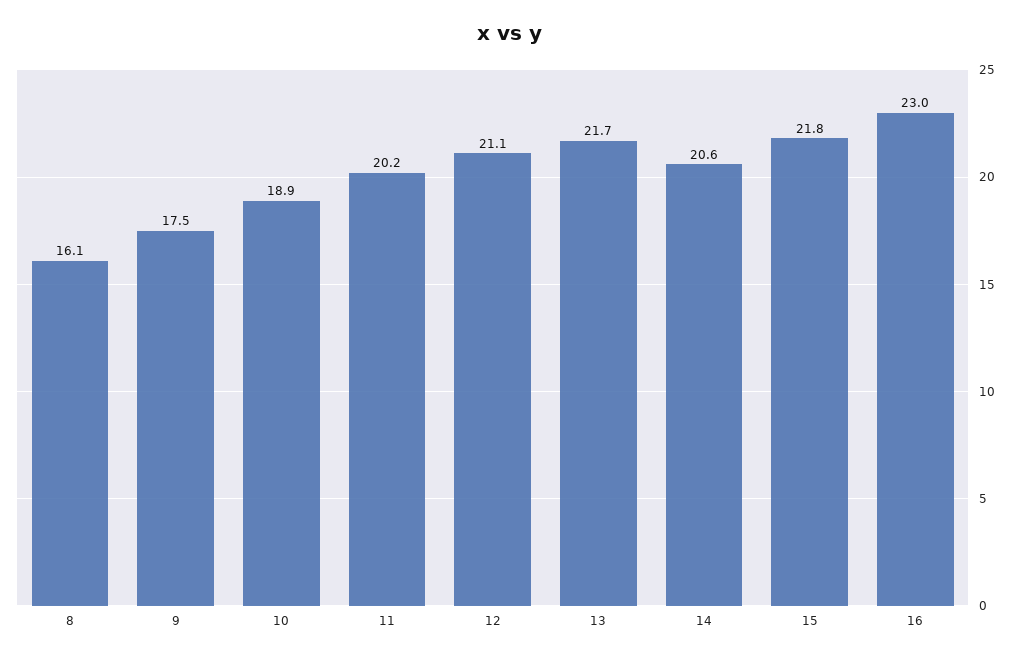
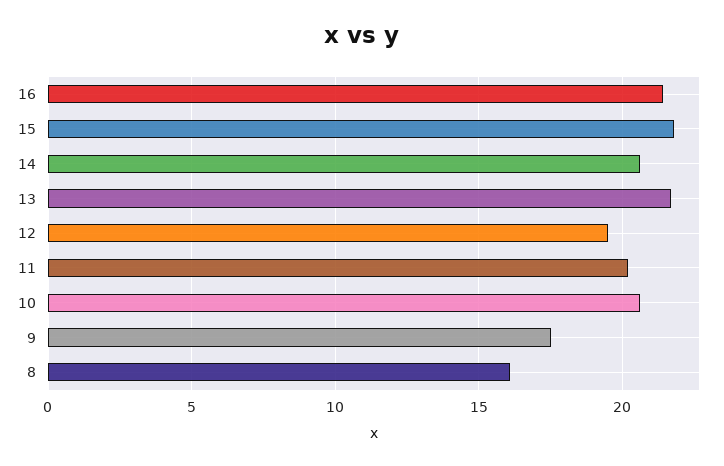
10: 18.9 -> 20.5
12: 21.1 -> 19.5
16: 23 -> 21.5

